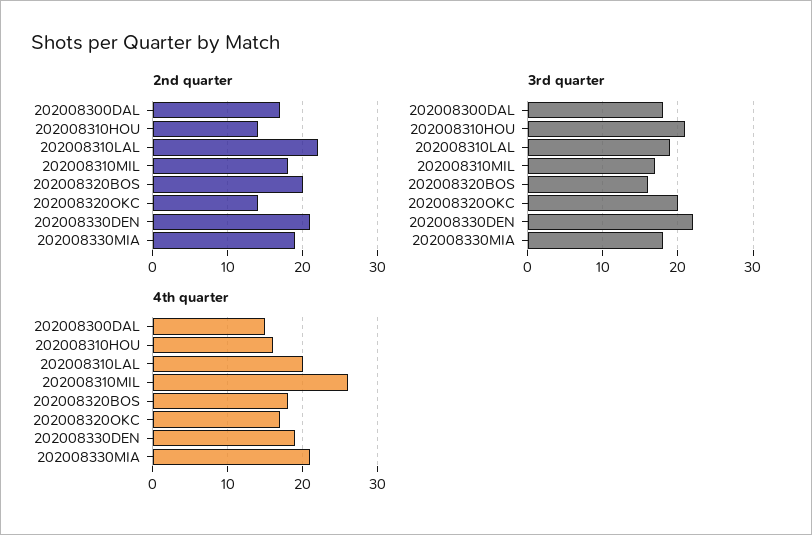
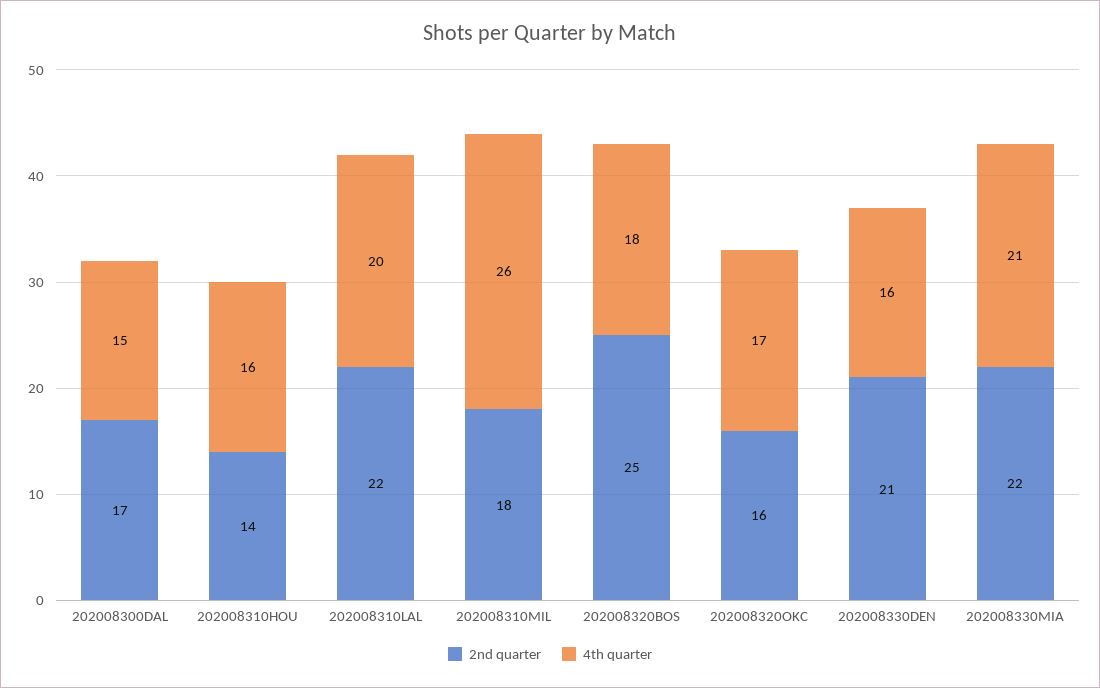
2nd quarter, 202008320BOS: 20 -> 25
2nd quarter, 202008320OKC: 14 -> 16
2nd quarter, 202008330MIA: 19 -> 22
3rd quarter, 202008300DAL: 18 -> none
3rd quarter, 202008310HOU: 21 -> none
3rd quarter, 202008310LAL: 19 -> none
3rd quarter, 202008310MIL: 17 -> none
3rd quarter, 202008320BOS: 16 -> none
3rd quarter, 202008320OKC: 20 -> none
3rd quarter, 202008330DEN: 22 -> none
3rd quarter, 202008330MIA: 18 -> none
4th quarter, 202008330DEN: 19 -> 16

